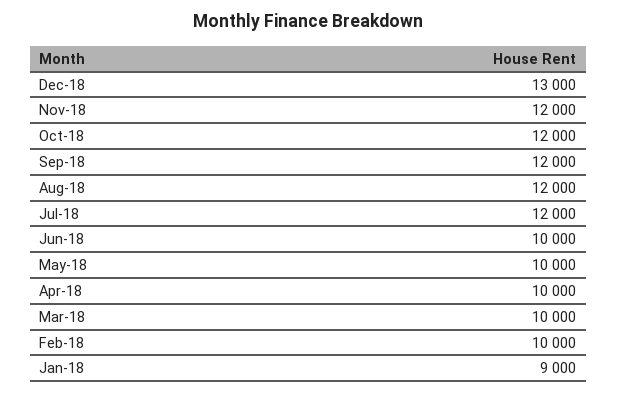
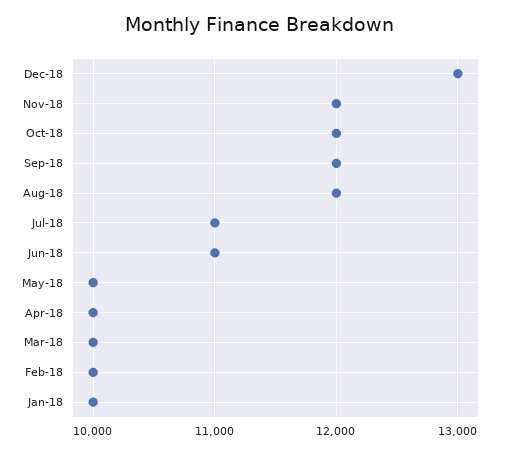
Jul-18: 12000 -> 11000
Jun-18: 10000 -> 11000
Jan-18: 9000 -> 10000

